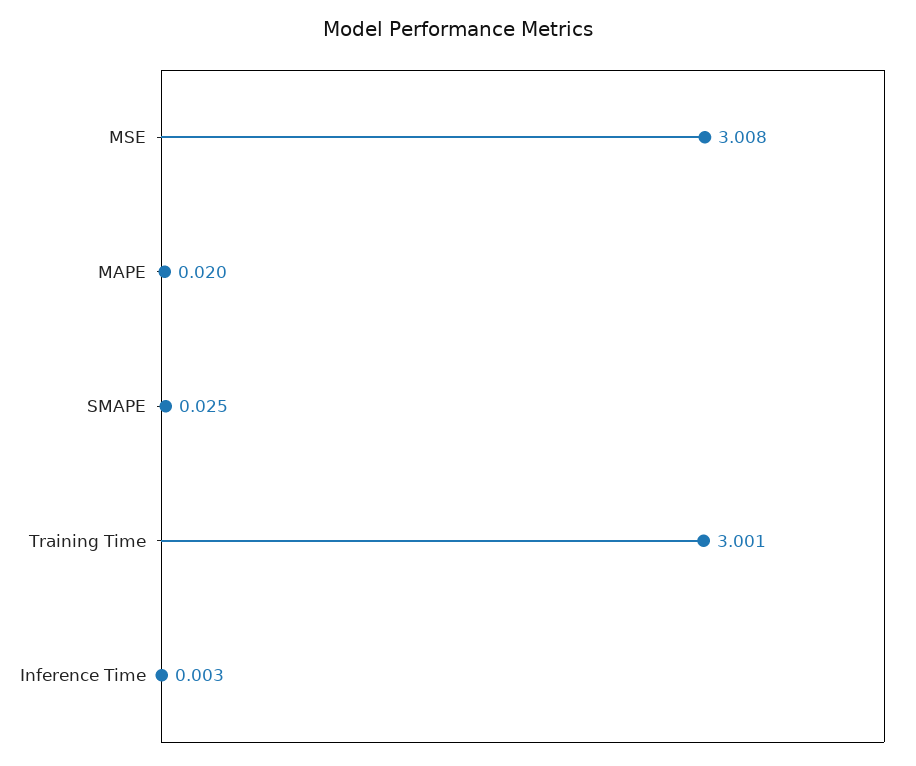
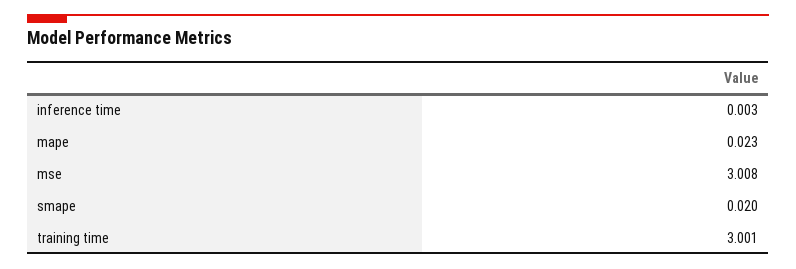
MAPE: 0.02 -> 0.023
SMAPE: 0.025 -> 0.02

